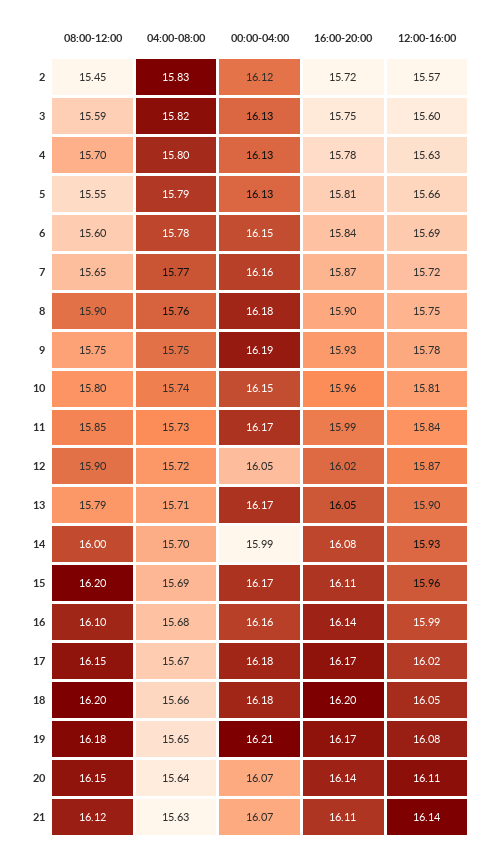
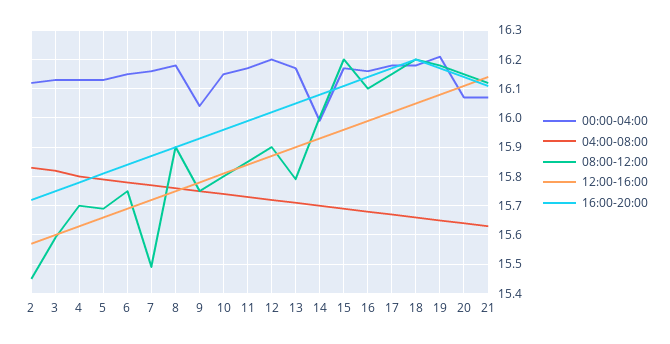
08:00-12:00, 5: 15.55 -> 15.7
08:00-12:00, 6: 15.6 -> 15.75
08:00-12:00, 7: 15.65 -> 15.5
00:00-04:00, 9: 16.19 -> 16.05
00:00-04:00, 12: 16.05 -> 16.2

